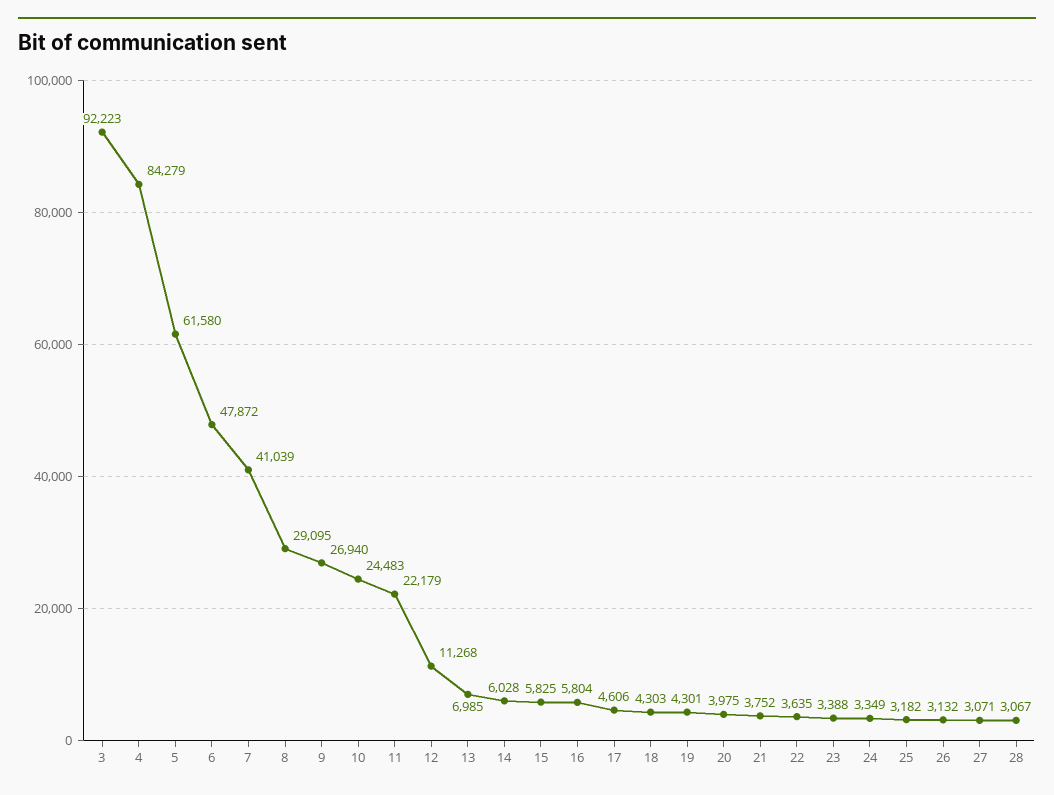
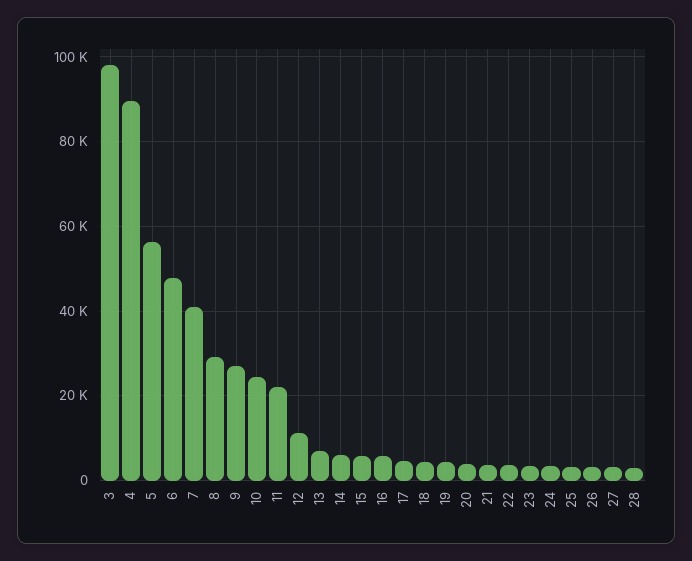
3: 92223 -> 98000
4: 84279 -> 90000
5: 61580 -> 56000

